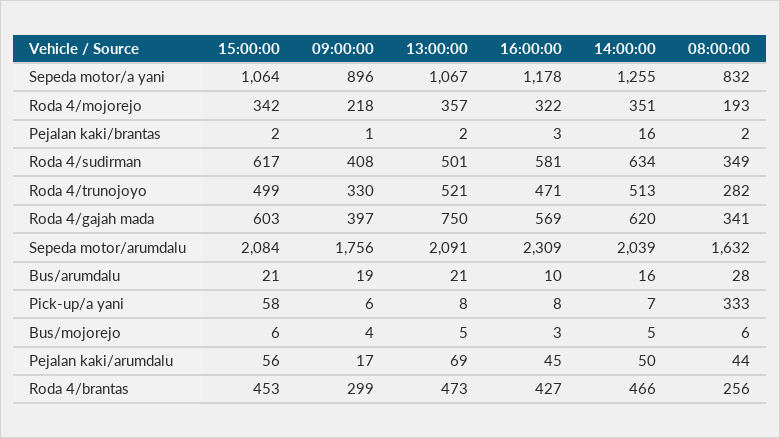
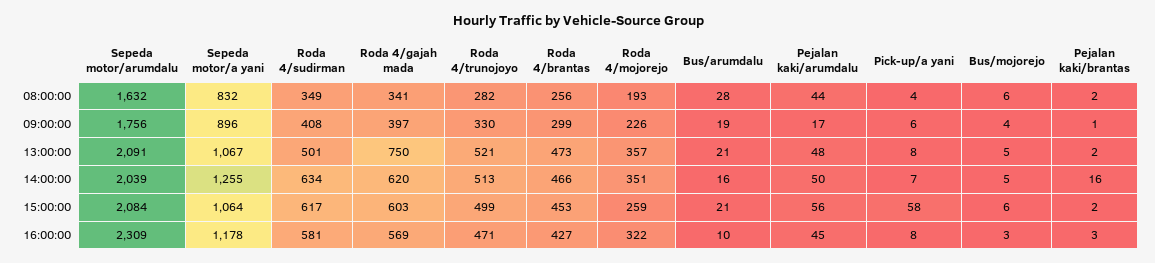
15:00:00, Roda 4/mojorejo: 342 -> 259
09:00:00, Roda 4/mojorejo: 218 -> 226
08:00:00, Pick-up/a yani: 333 -> 4
13:00:00, Pejalan kaki/arumdalu: 69 -> 48

